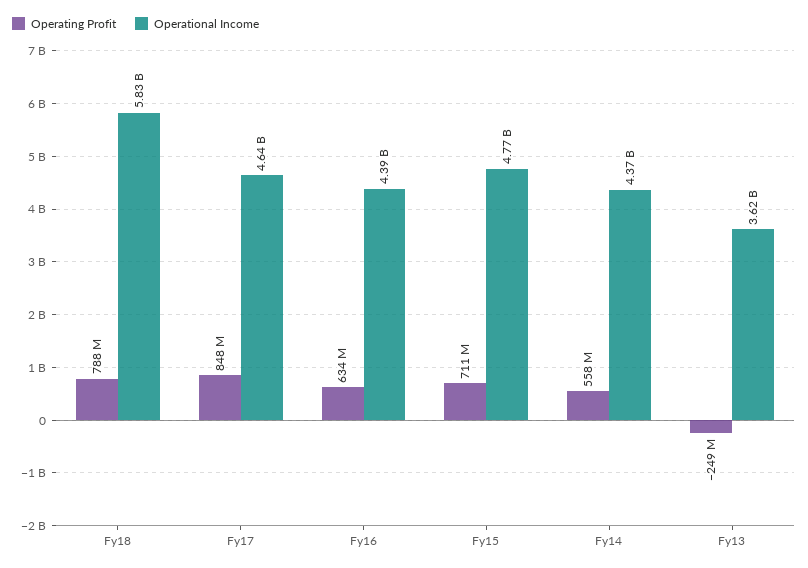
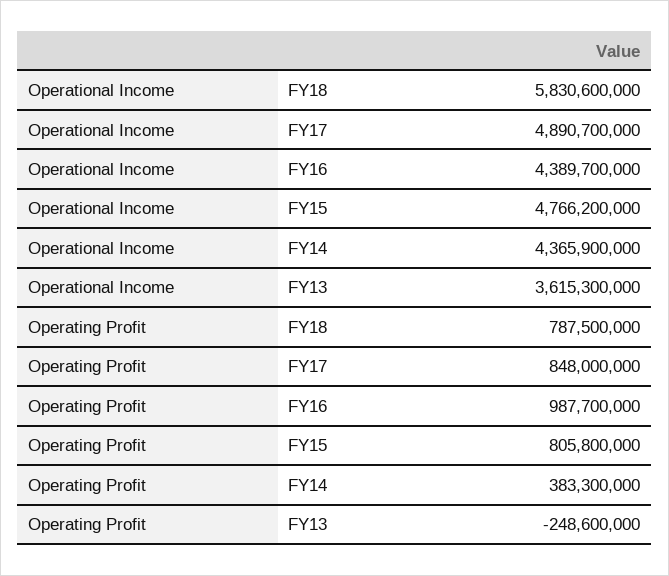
Operational Income, Fy17: 4640000000 -> 4890700000
Operating Profit, Fy16: 634000000 -> 987700000
Operating Profit, Fy15: 711000000 -> 805800000
Operating Profit, Fy14: 558000000 -> 383300000

